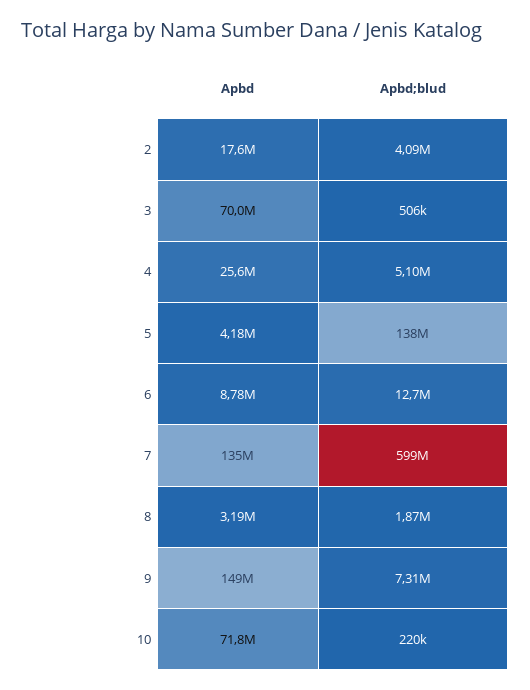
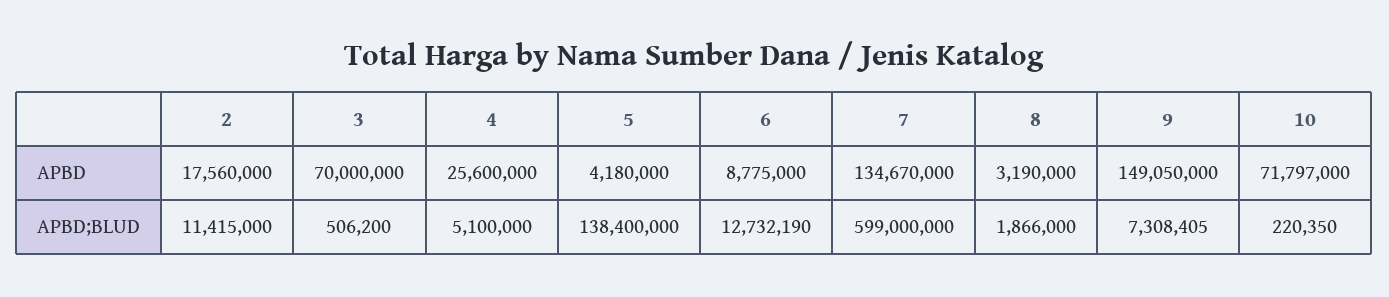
Apbd;blud, 2: 4090000 -> 11415000

